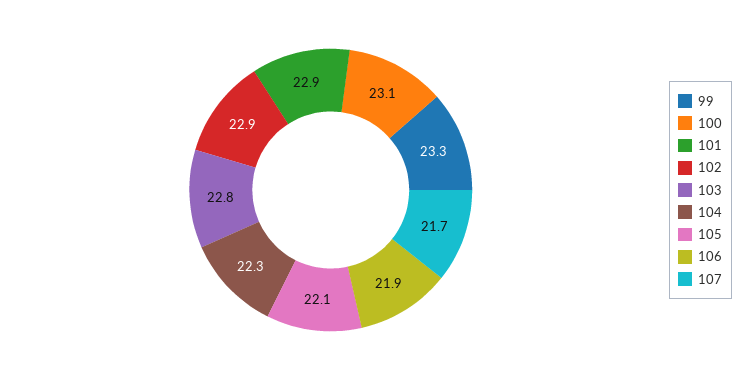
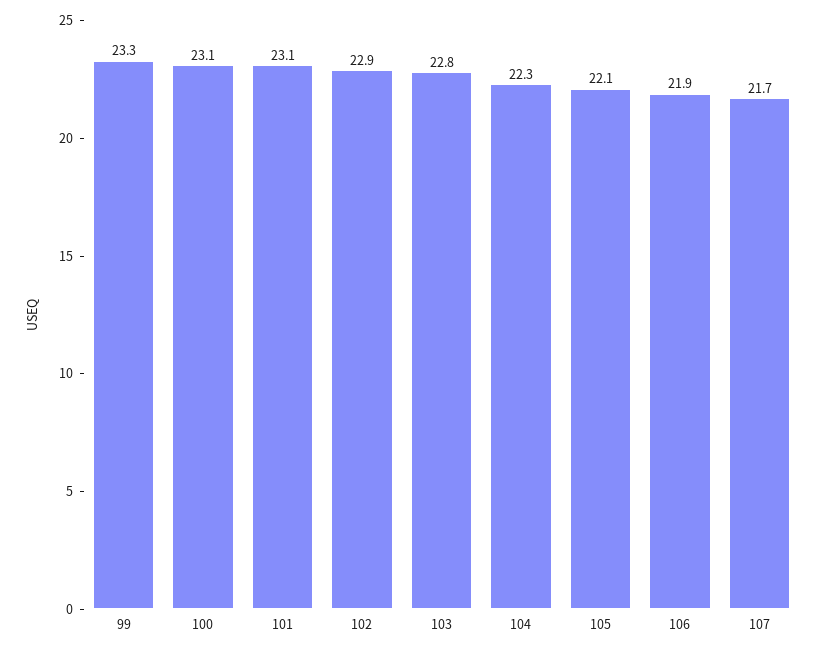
101: 22.9 -> 23.1

